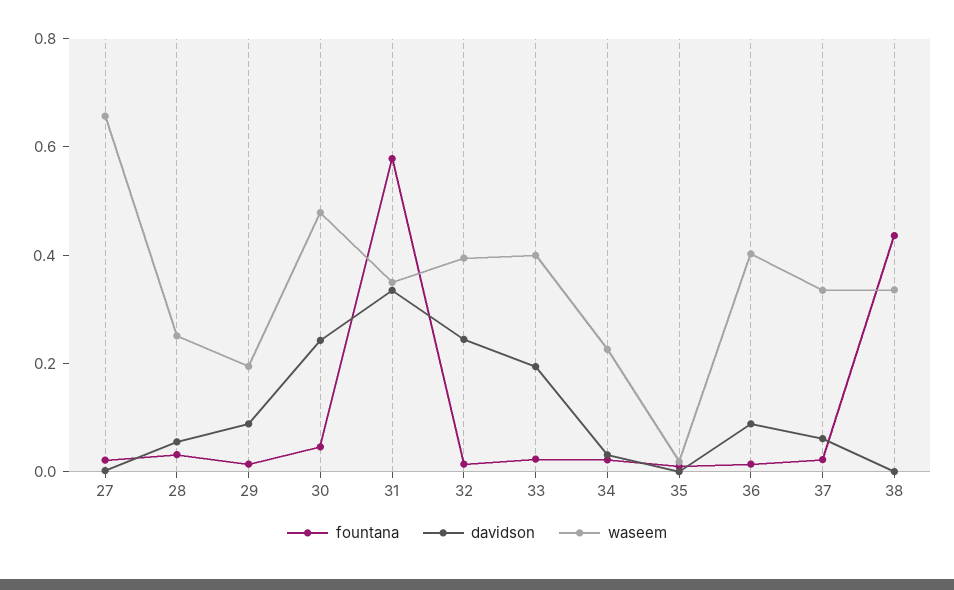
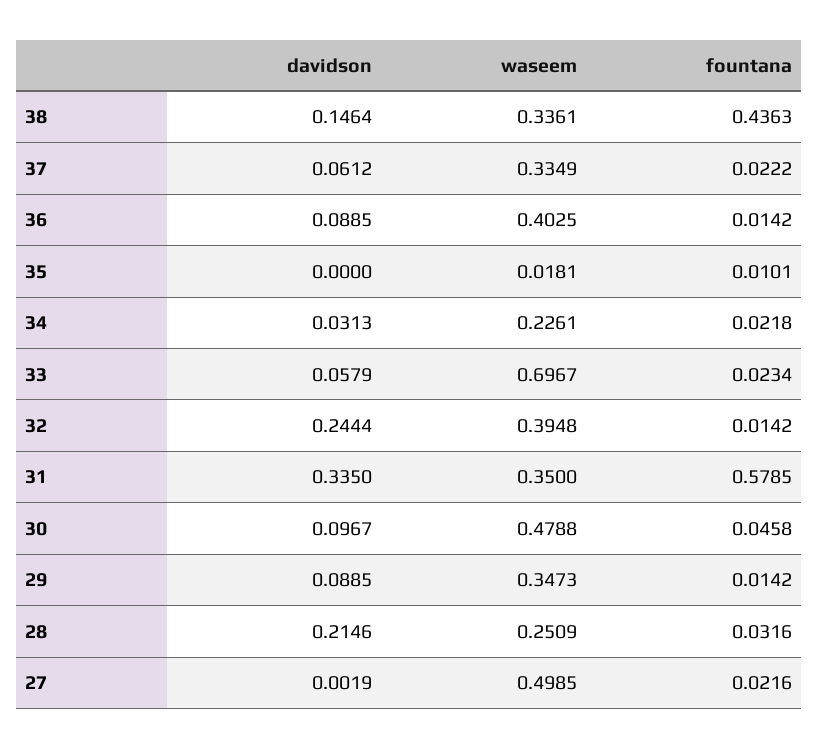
waseem, 27: 0.65 -> 0.4985
davidson, 28: 0.05 -> 0.2146
waseem, 29: 0.2 -> 0.3473
davidson, 30: 0.25 -> 0.0967
davidson, 33: 0.2 -> 0.0579
waseem, 33: 0.4 -> 0.6967
davidson, 38: 0 -> 0.1464

